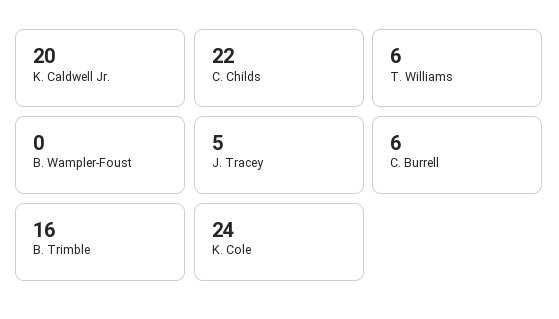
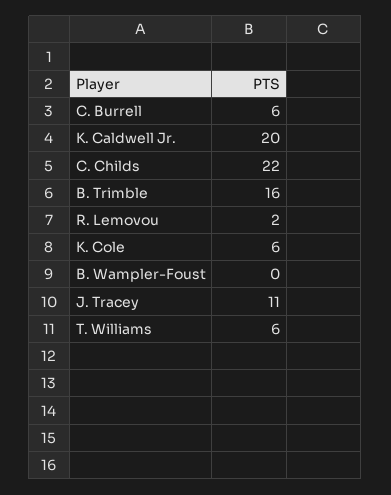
J. Tracey: 5 -> 11
K. Cole: 24 -> 6
R. Lemovou: none -> 2

